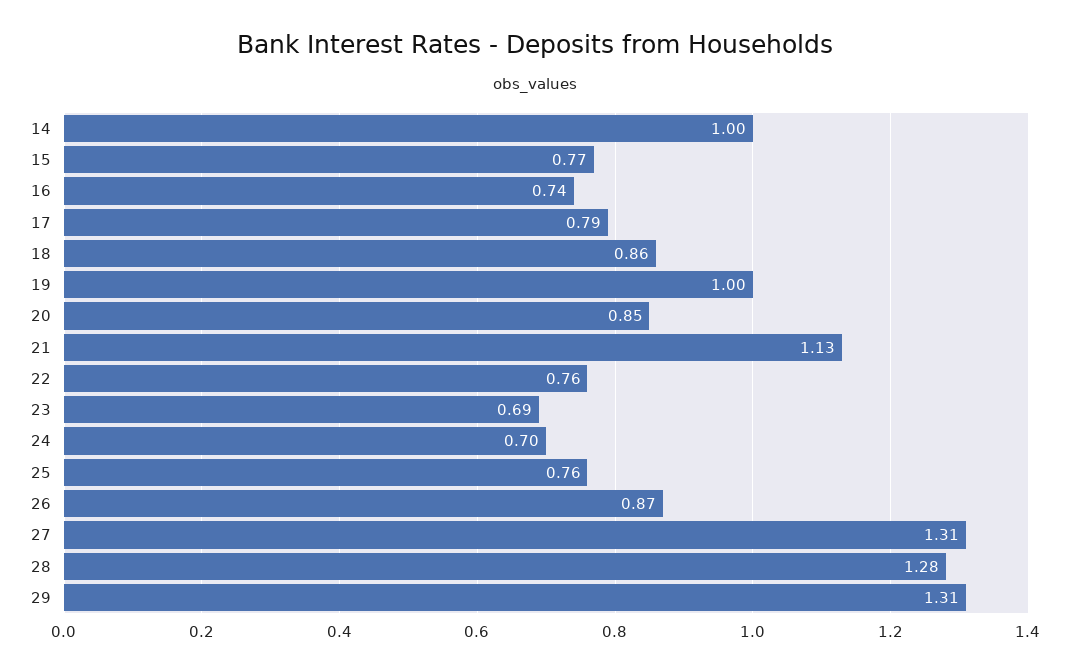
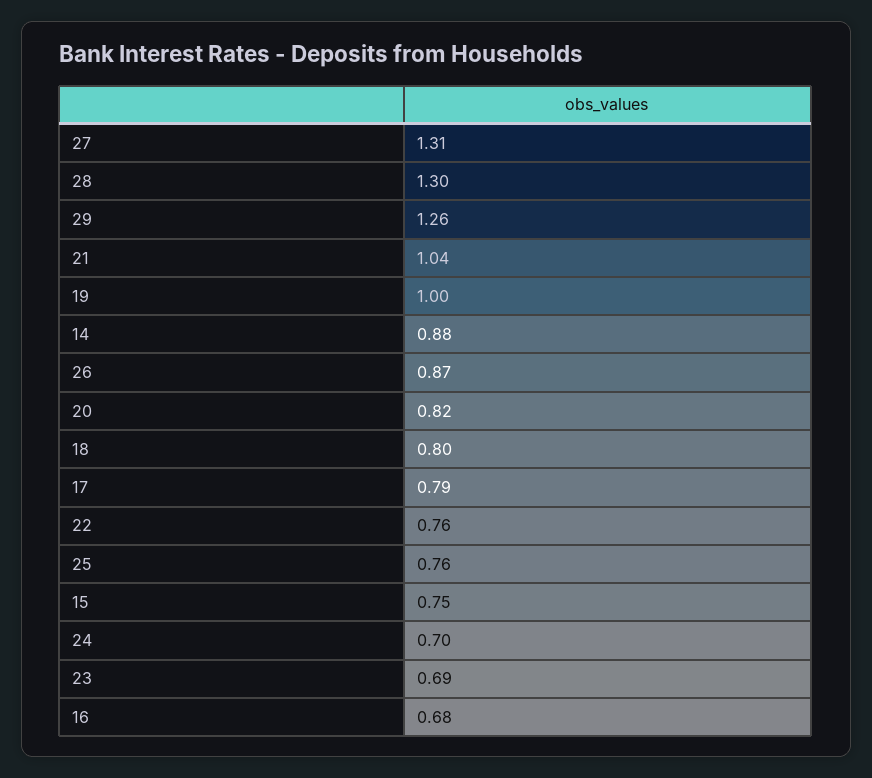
14: 1 -> 0.88
15: 0.77 -> 0.75
16: 0.74 -> 0.68
18: 0.86 -> 0.8
20: 0.85 -> 0.82
21: 1.13 -> 1.04
28: 1.28 -> 1.3
29: 1.31 -> 1.26

